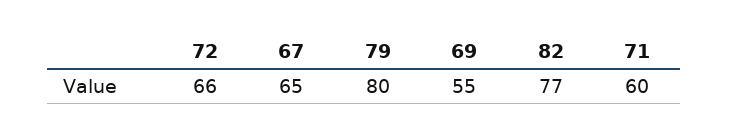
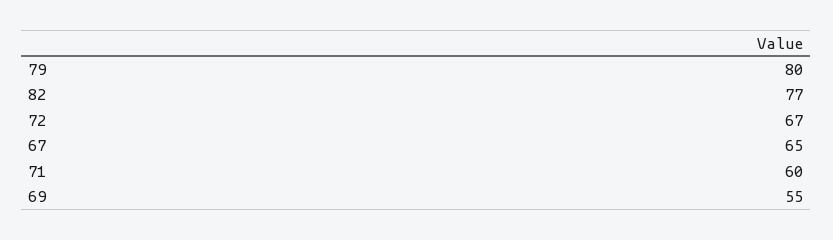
72: 66 -> 67

